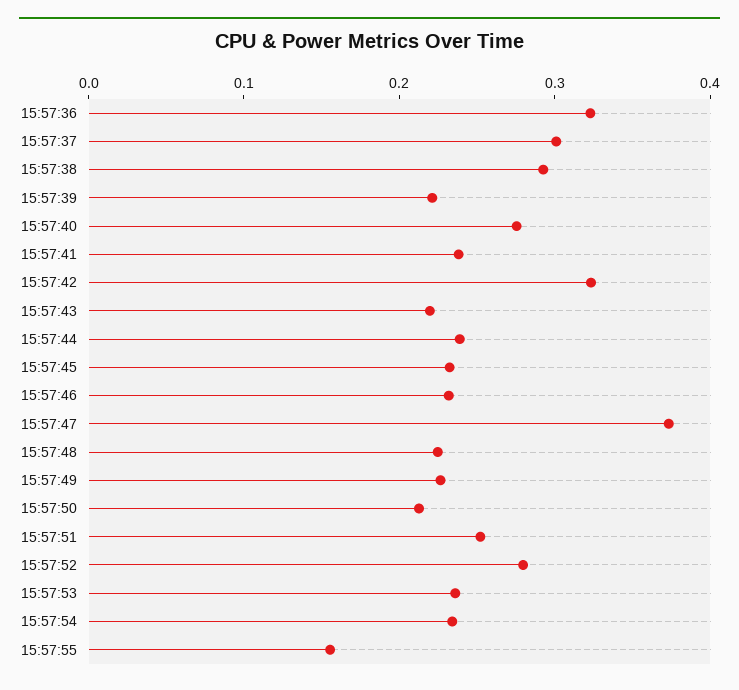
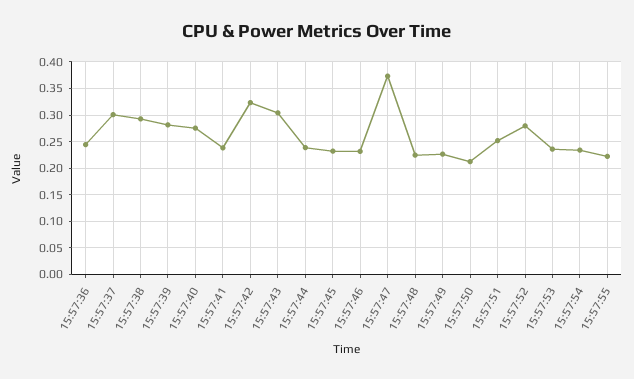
15:57:36: 0.32 -> 0.25
15:57:39: 0.22 -> 0.275
15:57:43: 0.22 -> 0.3
15:57:55: 0.16 -> 0.225

